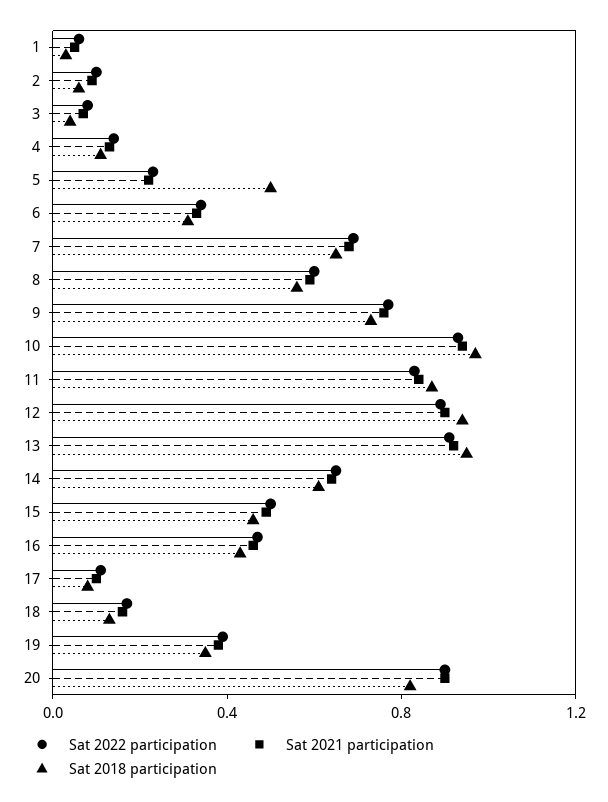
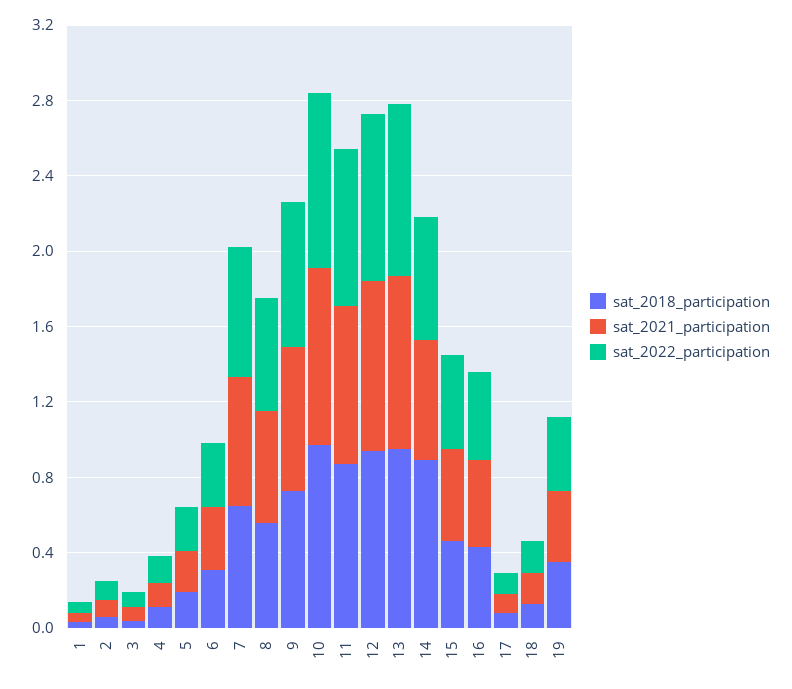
Sat 2018 participation, 5: 0.5 -> 0.2
Sat 2018 participation, 14: 0.6 -> 0.9
Sat 2022 participation, 20: 0.9 -> none
Sat 2021 participation, 20: 0.9 -> none
Sat 2018 participation, 20: 0.8 -> none

